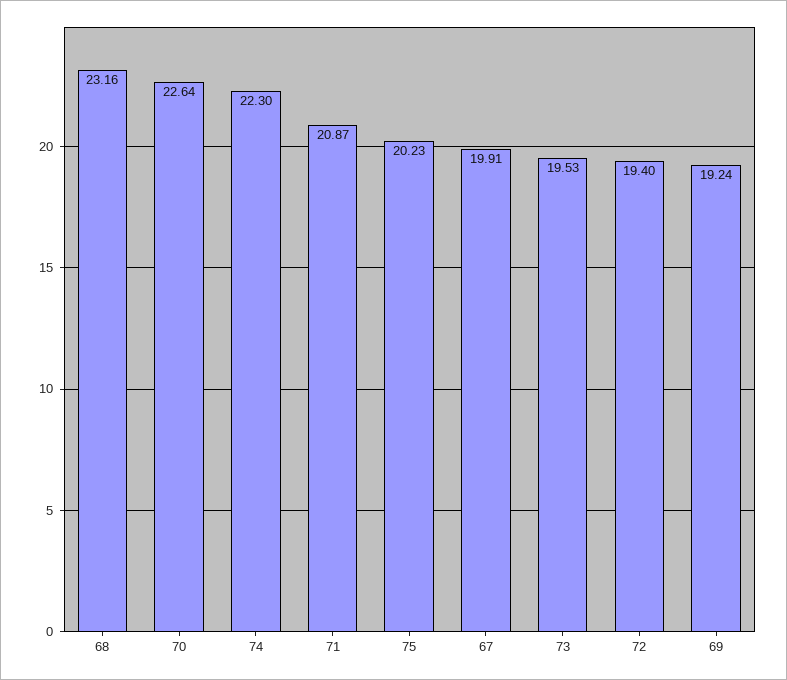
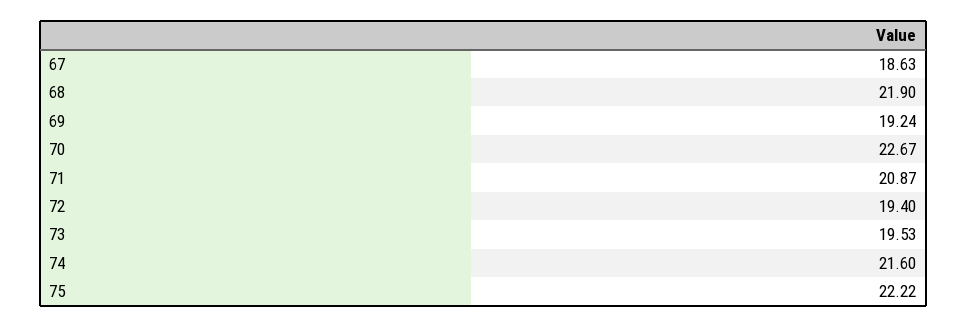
68: 23.16 -> 21.9
70: 22.64 -> 22.67
74: 22.3 -> 21.6
75: 20.23 -> 22.22
67: 19.91 -> 18.63

